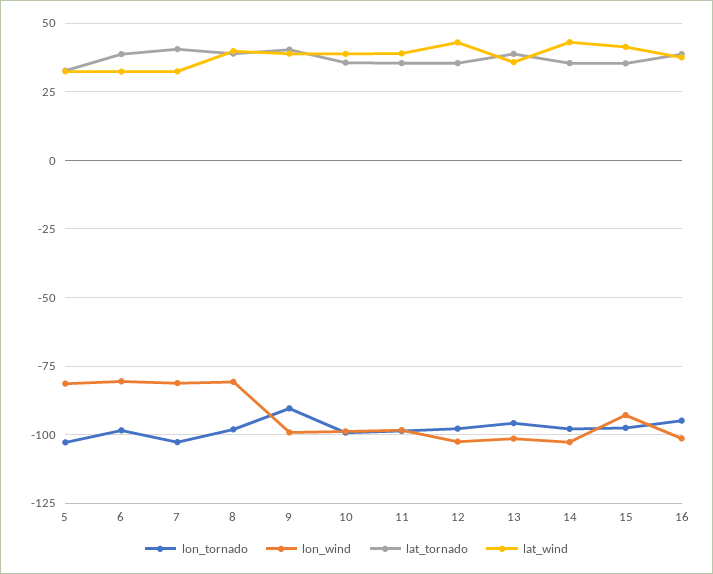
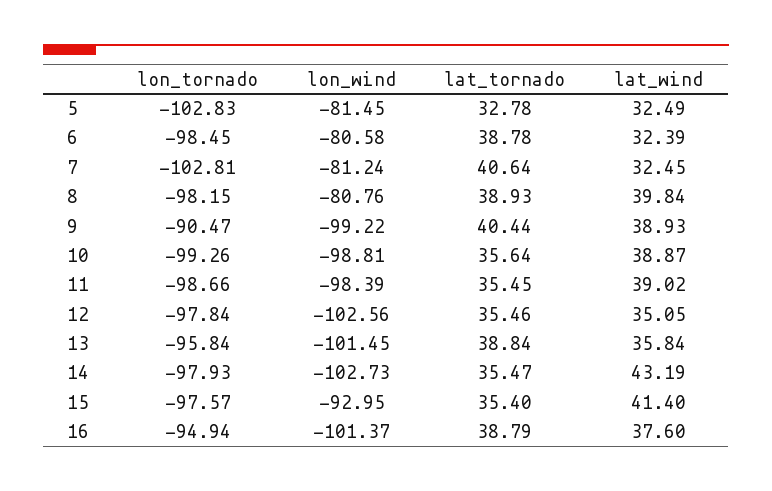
lat_wind, 12: 42.5 -> 35.05

